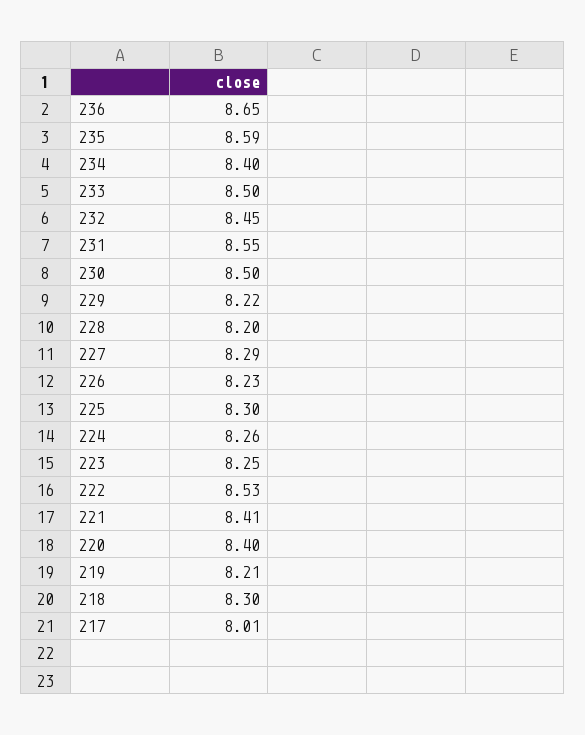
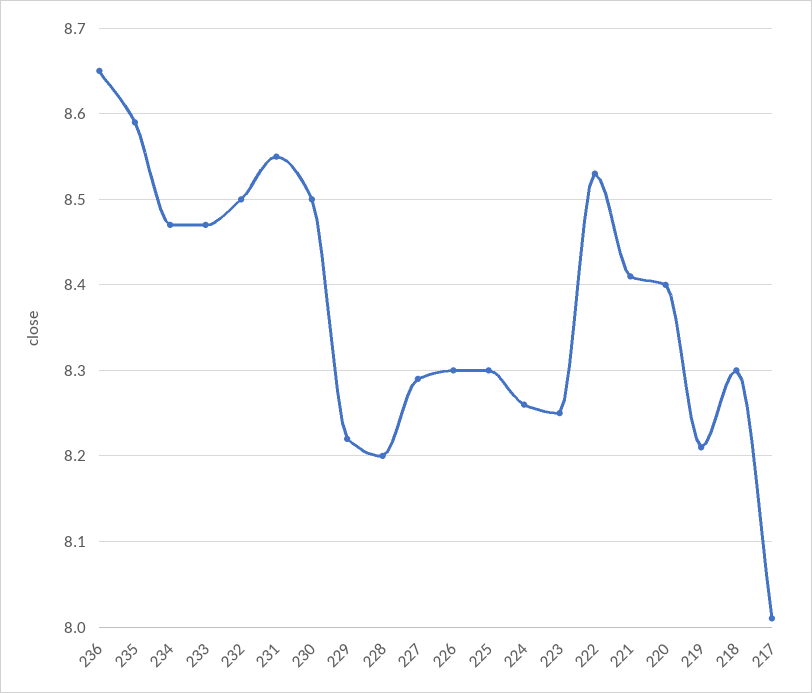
234: 8.4 -> 8.47
233: 8.5 -> 8.47
232: 8.45 -> 8.5
226: 8.23 -> 8.3

